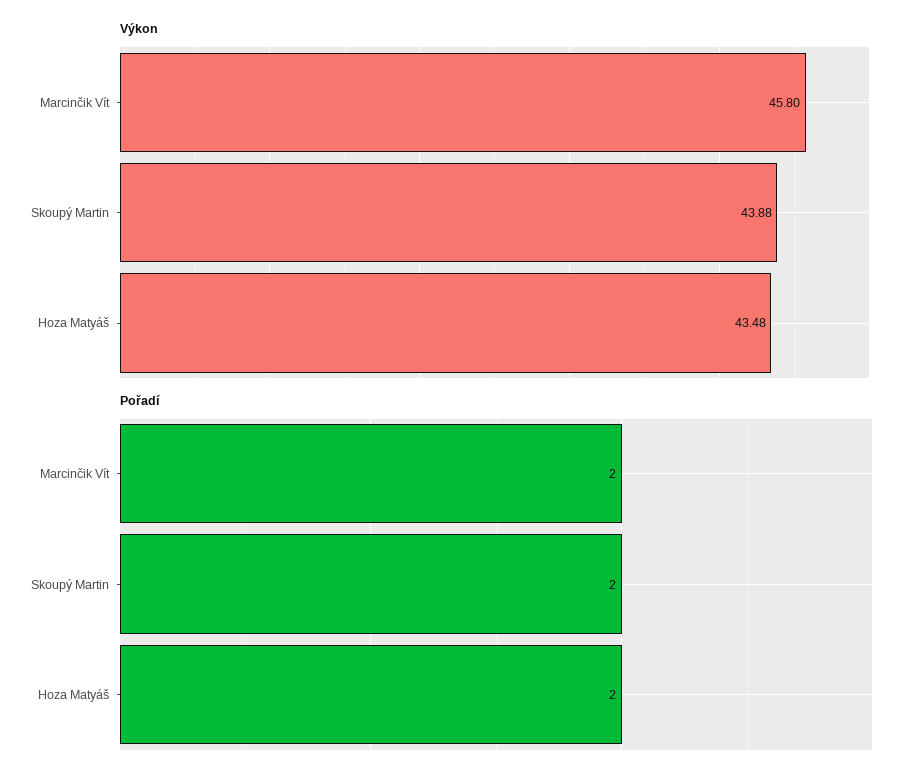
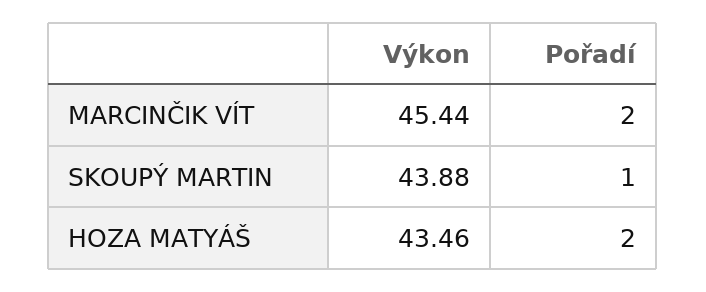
Výkon, Marcinčik Vít: 45.8 -> 45.44
Výkon, Hoza Matyáš: 43.48 -> 43.46
Pořadí, Skoupý Martin: 2 -> 1

